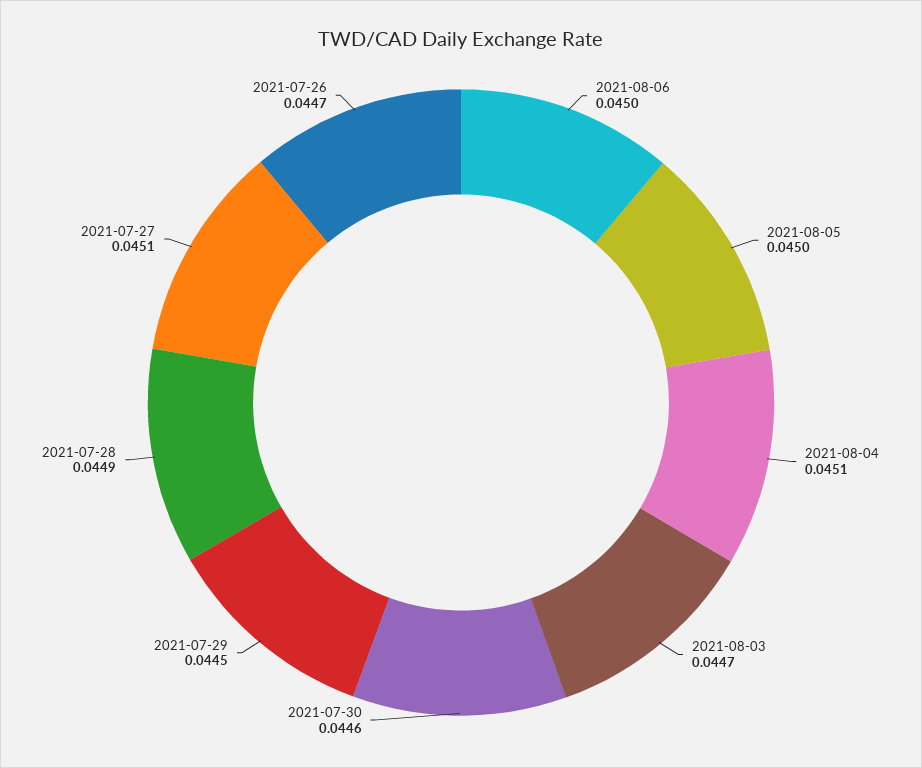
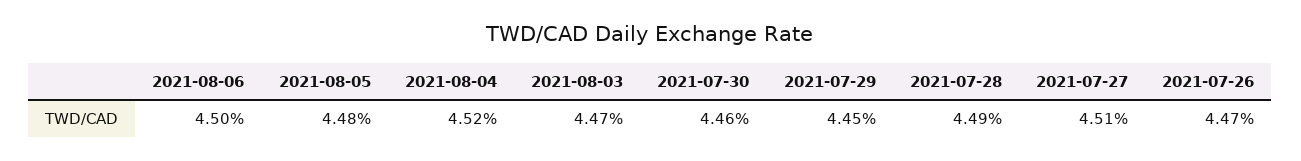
2021-08-05: 0.045 -> 0.0448
2021-08-04: 0.0451 -> 0.0452

